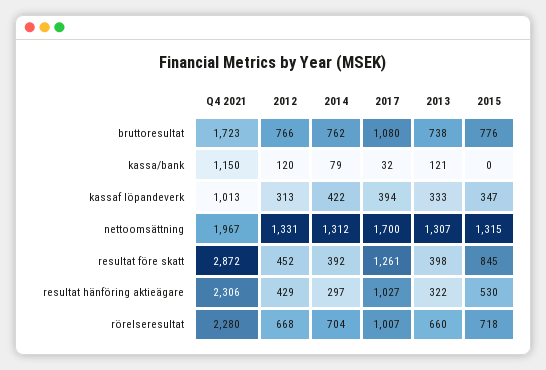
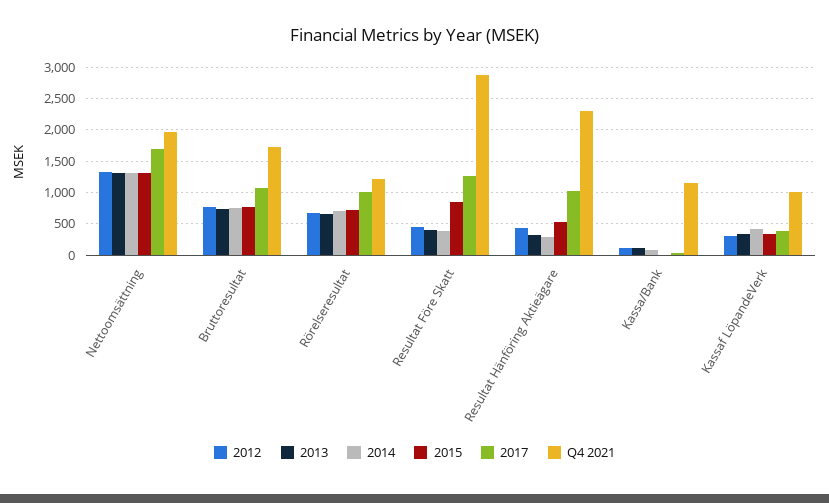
Q4 2021, rörelseresultat: 2280 -> 1200

